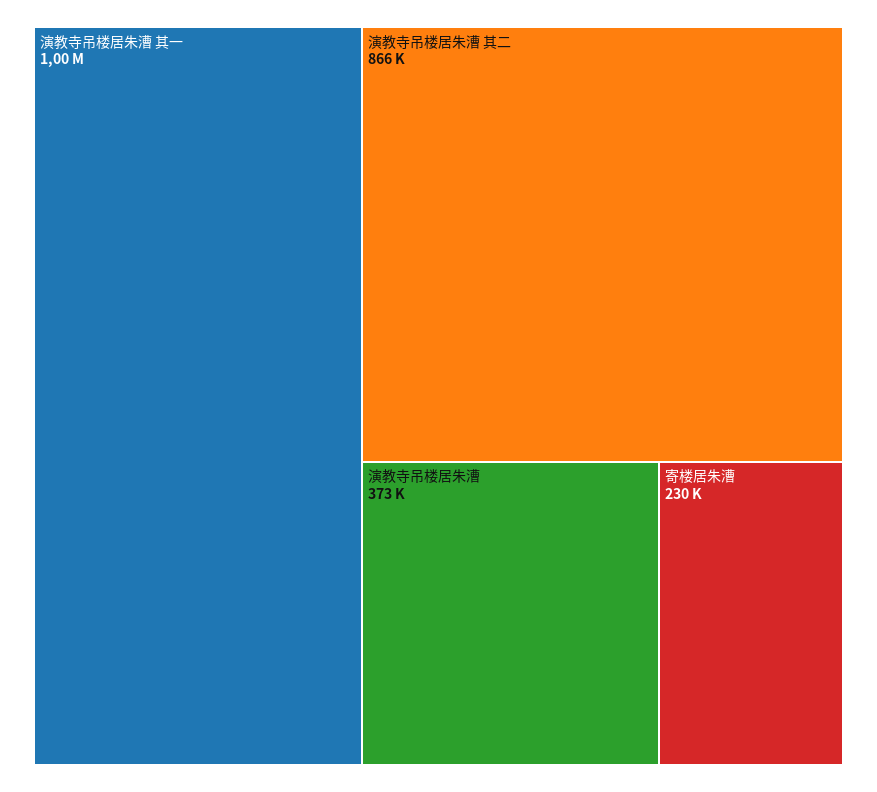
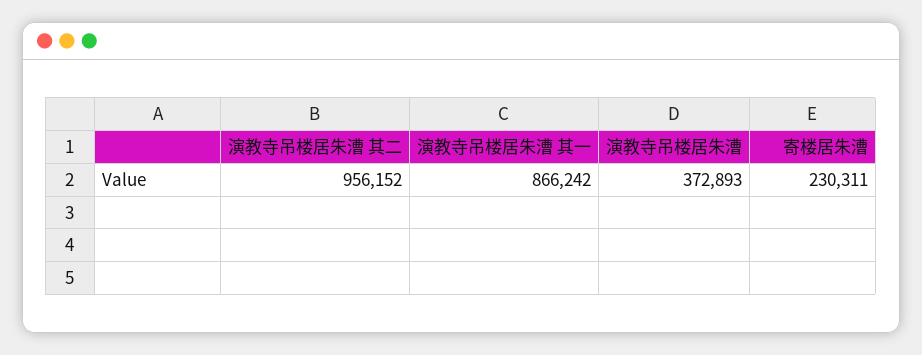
演教寺吊楼居朱漕 其一: 1000000 -> 866242
演教寺吊楼居朱漕 其二: 866000 -> 956152

